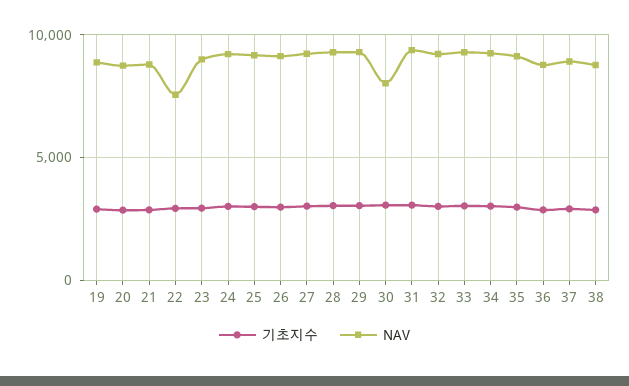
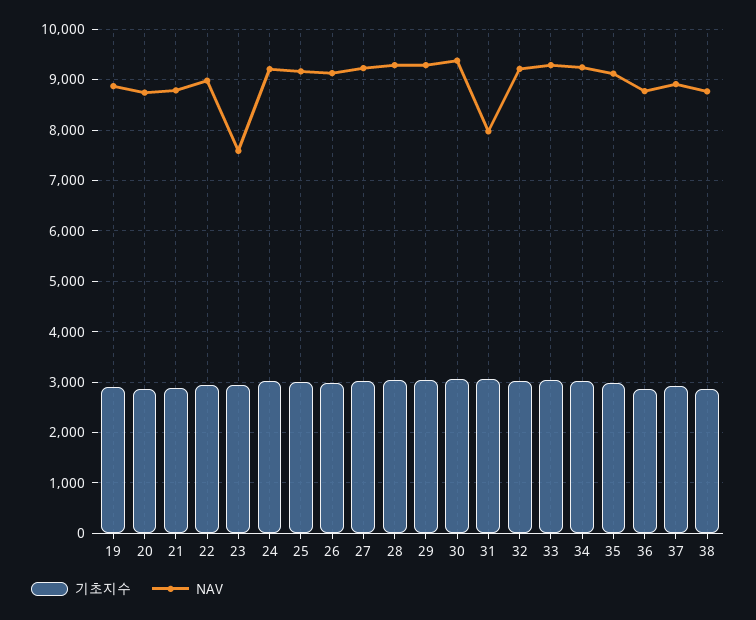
NAV, 22: 7500 -> 9000
NAV, 23: 9000 -> 7600
NAV, 30: 8000 -> 9400
NAV, 31: 9500 -> 8000

